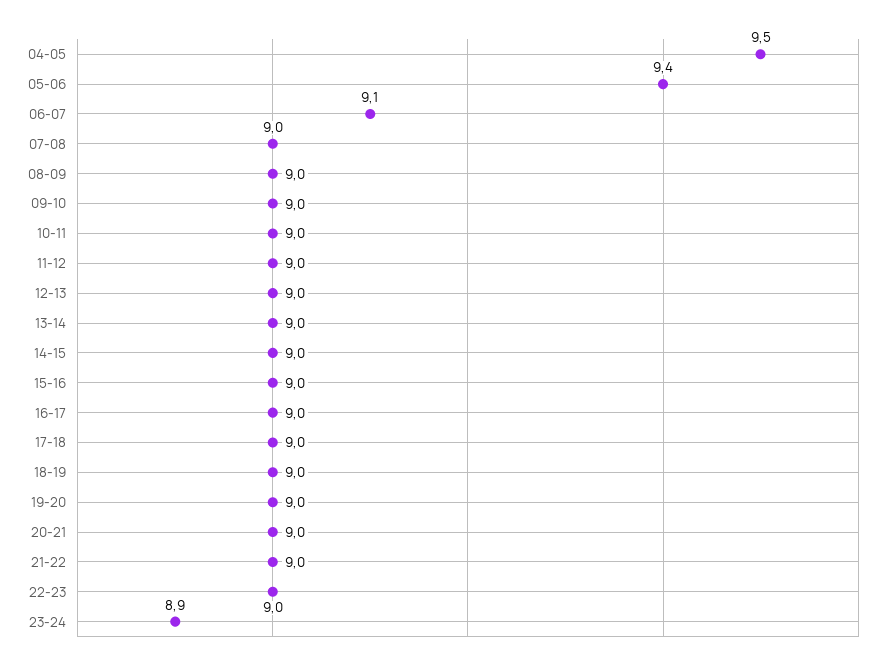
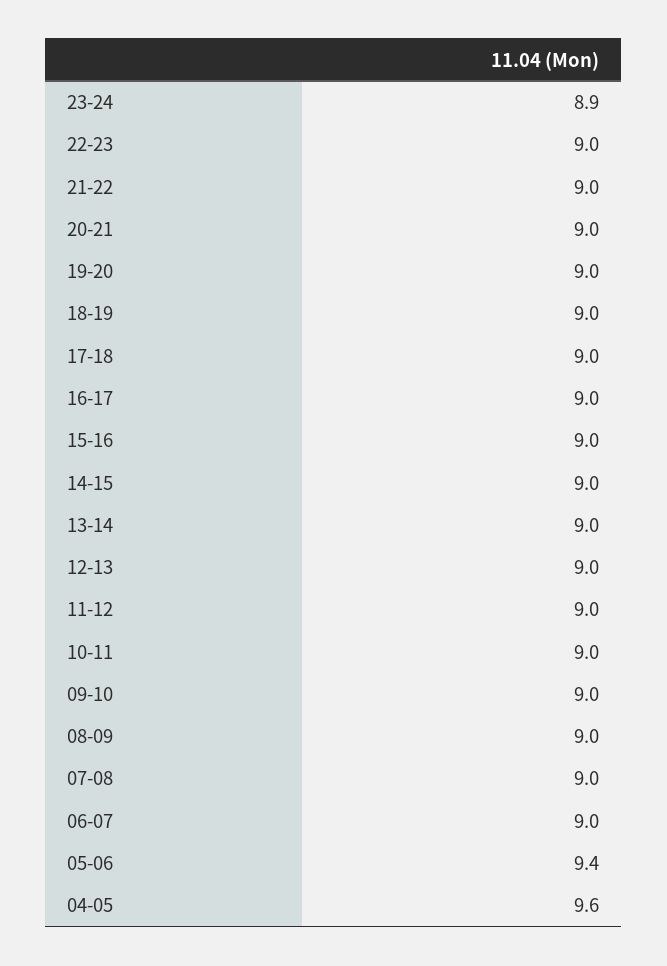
04-05: 9.5 -> 9.6
06-07: 9.1 -> 9

